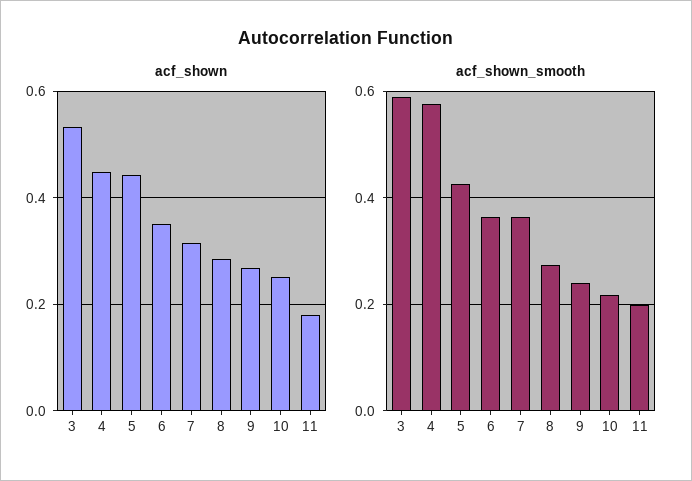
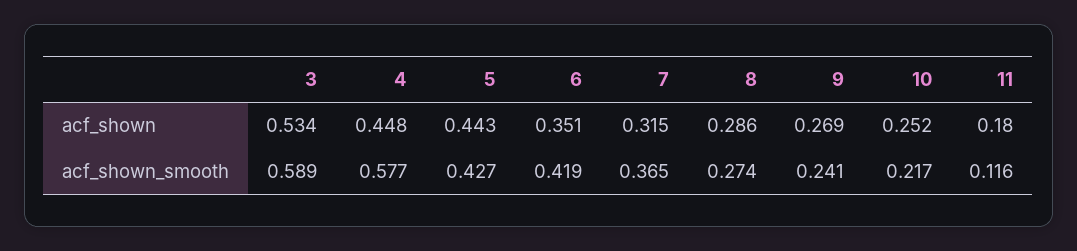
acf_shown_smooth, 6: 0.36 -> 0.419
acf_shown_smooth, 11: 0.2 -> 0.116

